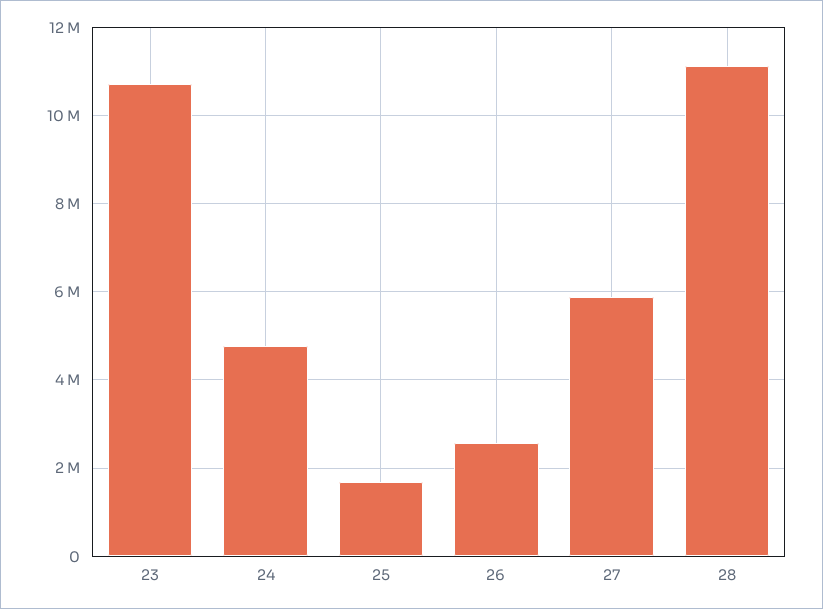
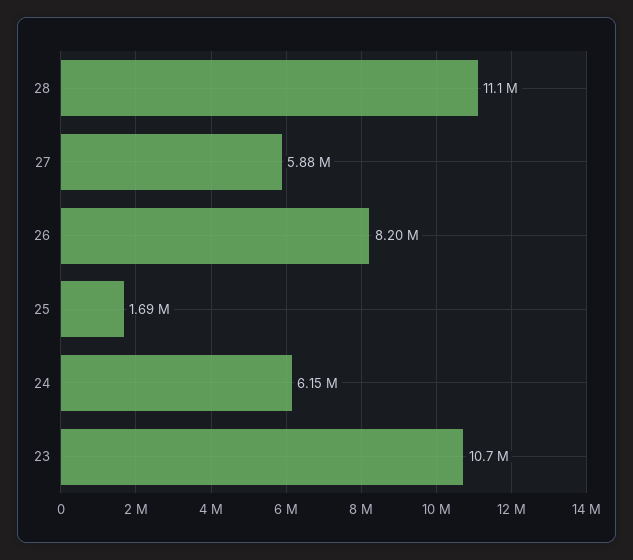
24: 4800000 -> 6150000
26: 2600000 -> 8200000

